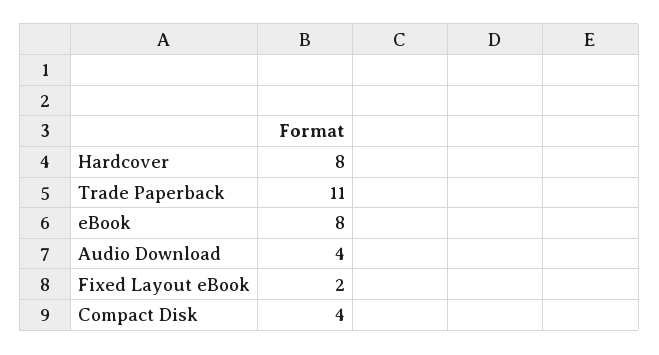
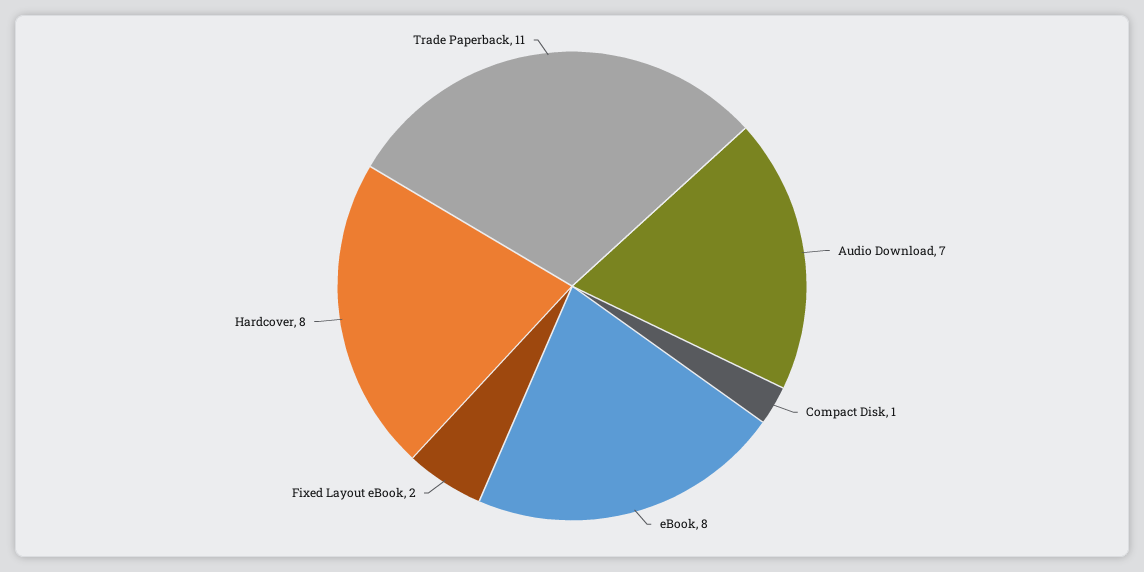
Audio Download: 4 -> 7
Compact Disk: 4 -> 1

